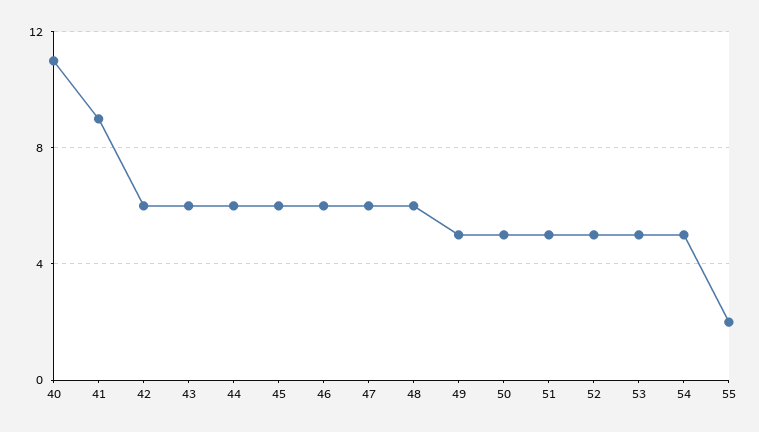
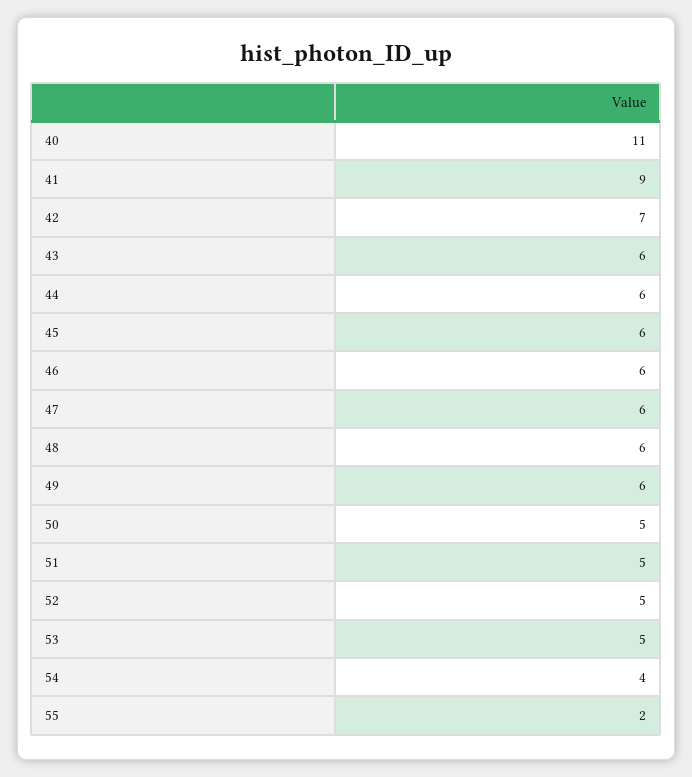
42: 6 -> 7
49: 5 -> 6
54: 5 -> 4

